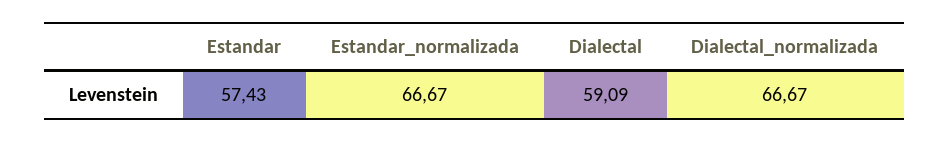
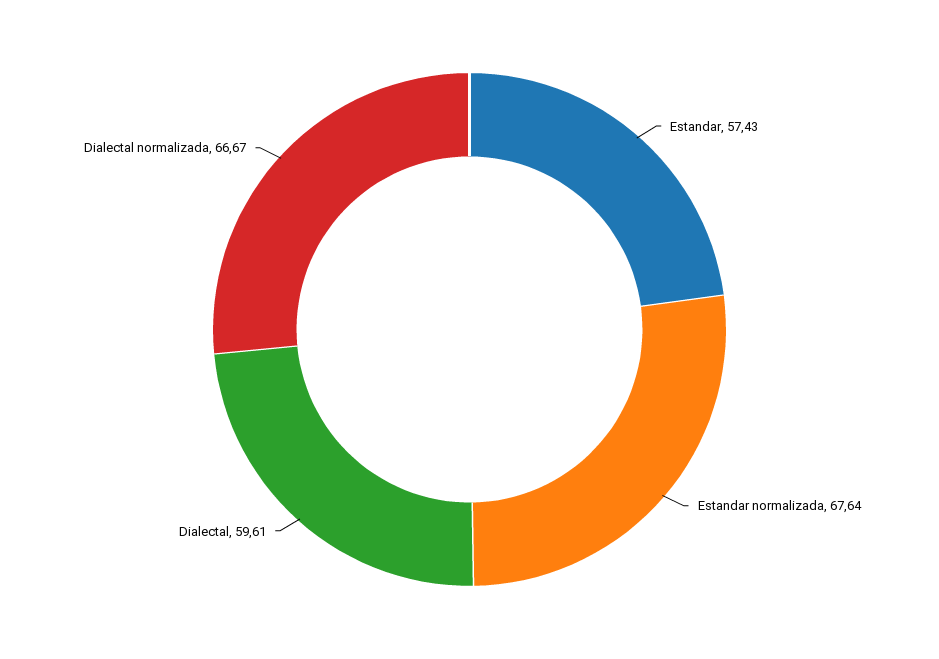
Estandar_normalizada: 66.67 -> 67.64
Dialectal: 59.09 -> 59.61

